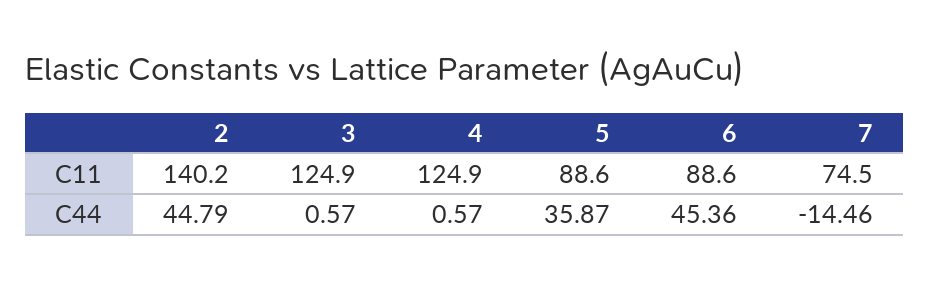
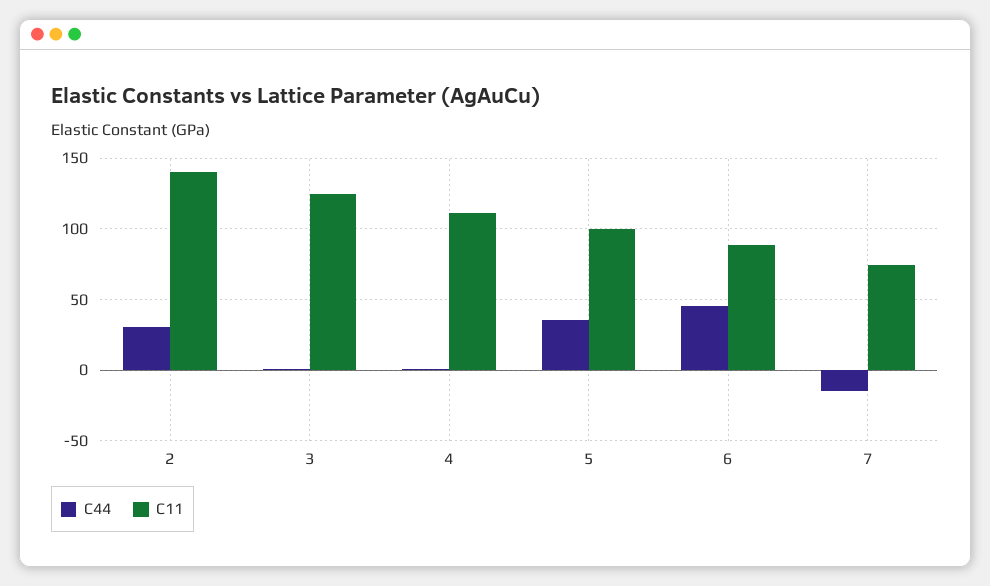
C11, 4: 124.9 -> 110
C11, 5: 88.6 -> 100
C44, 2: 44.79 -> 30

